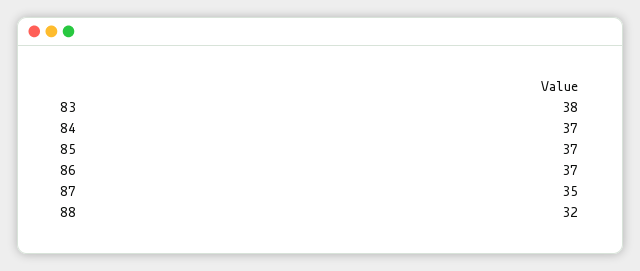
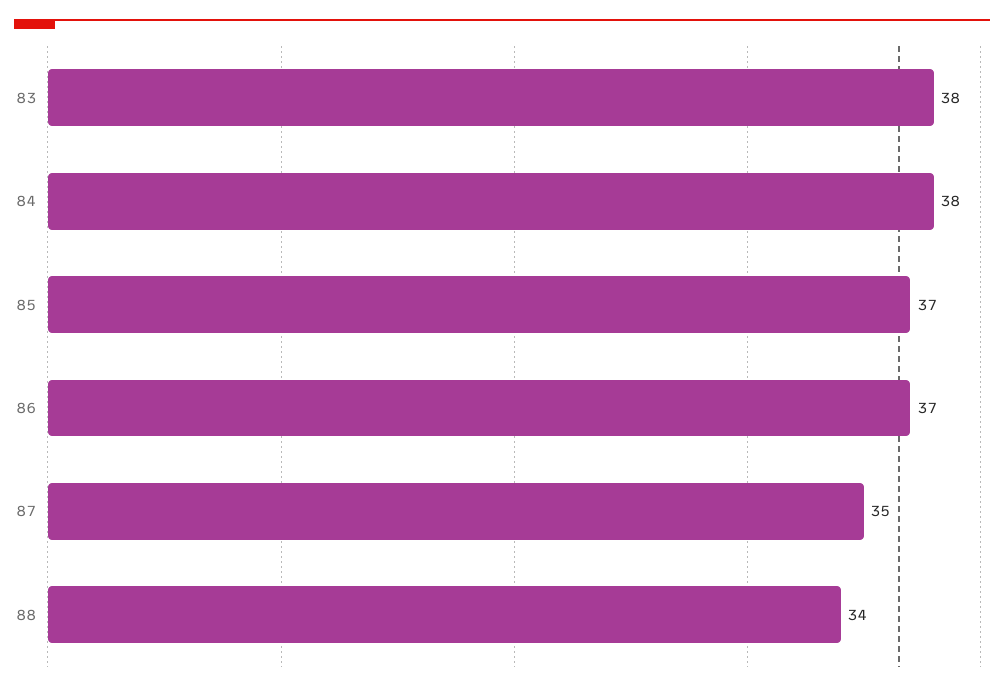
84: 37 -> 38
88: 32 -> 34

